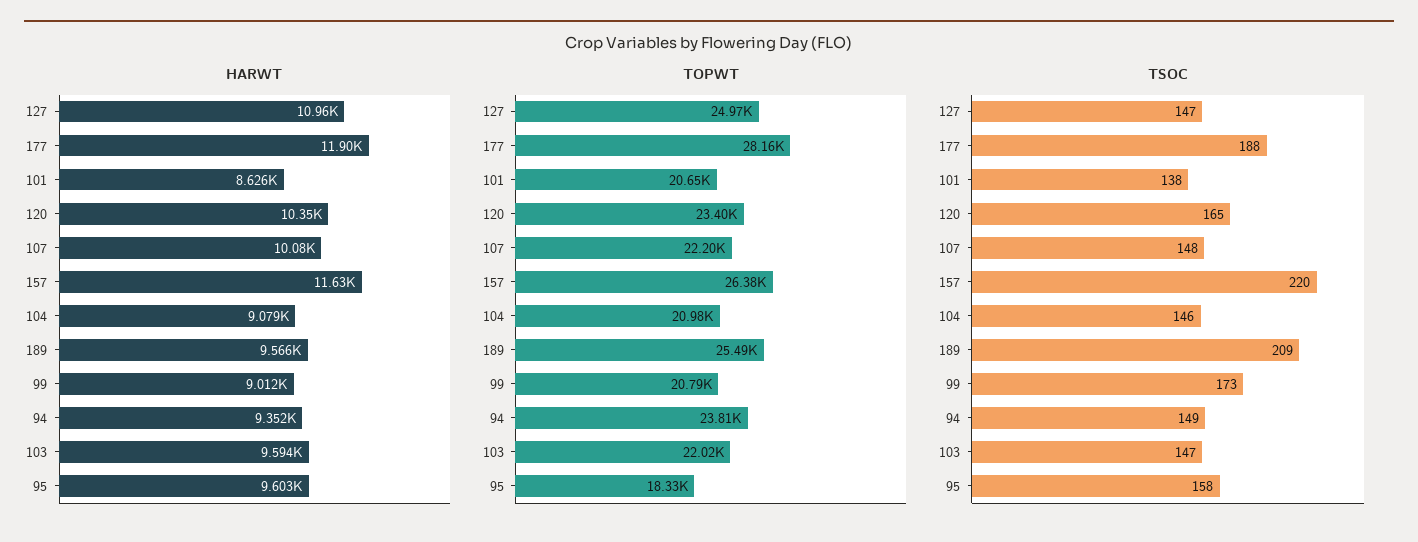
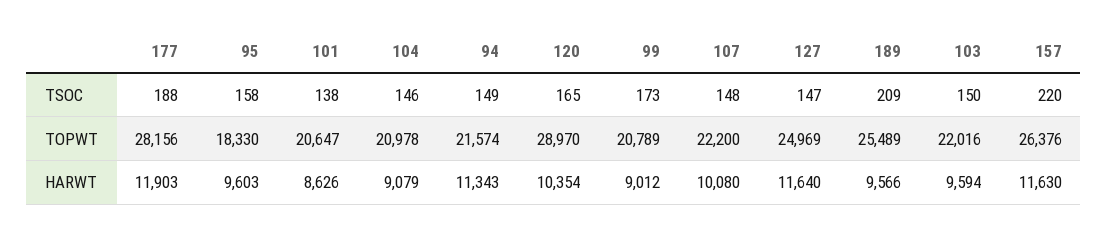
HARWT, 127: 10960 -> 11640
HARWT, 94: 9352 -> 11343
TOPWT, 120: 23400 -> 28970
TOPWT, 94: 23810 -> 21574
TSOC, 103: 147 -> 150

